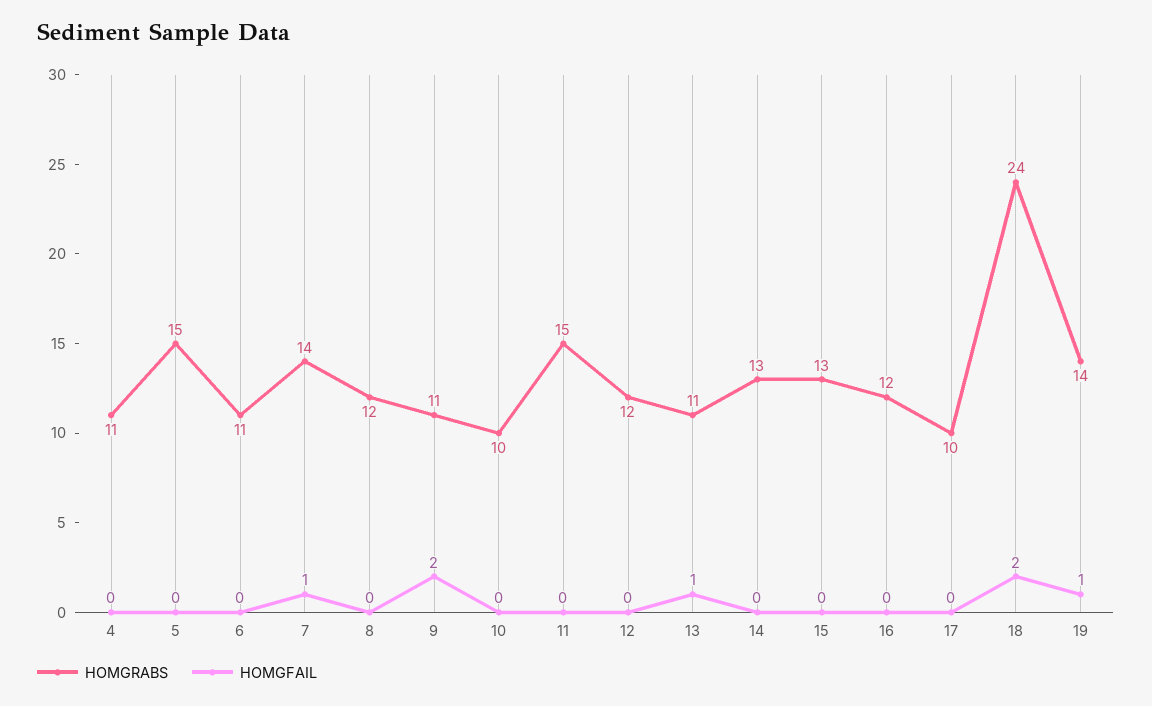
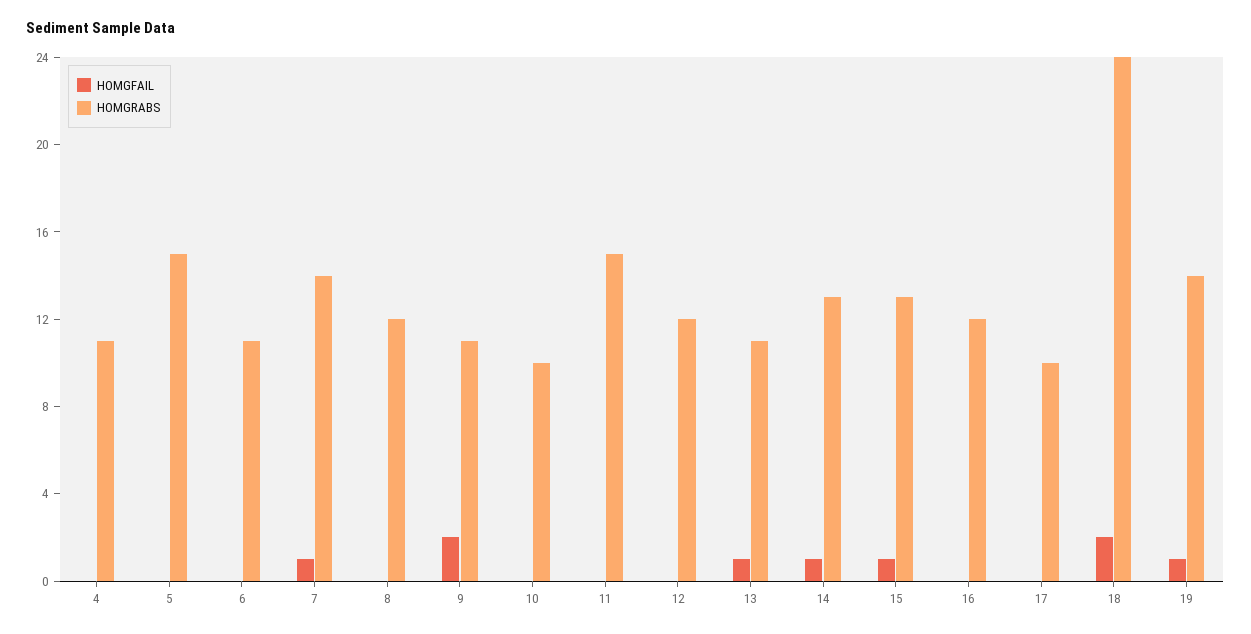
HOMGFAIL, 14: 0 -> 1
HOMGFAIL, 15: 0 -> 1

